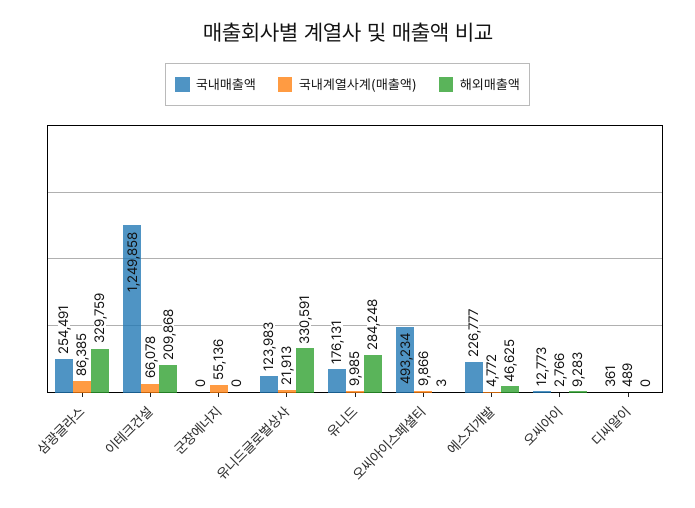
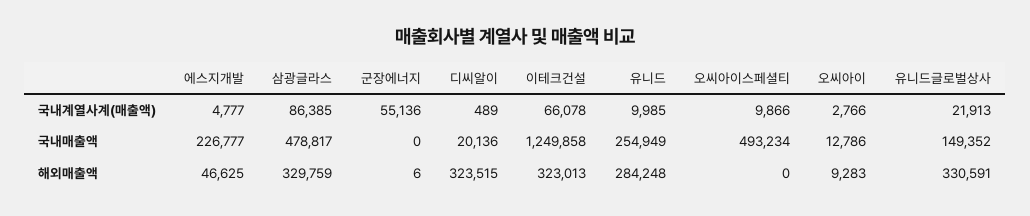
국내매출액, 삼광글라스: 254491 -> 478817
해외매출액, 이테크건설: 209868 -> 323013
해외매출액, 군장에너지: 0 -> 6
국내매출액, 유니드글로벌상사: 123983 -> 149352
국내매출액, 유니드: 176131 -> 254949
해외매출액, 오씨아이스페셜티: 3 -> 0
국내계열사계(매출액), 에스지개발: 4772 -> 4777
국내매출액, 오씨아이: 12773 -> 12786
국내매출액, 디씨알이: 361 -> 20136
해외매출액, 디씨알이: 0 -> 323515

